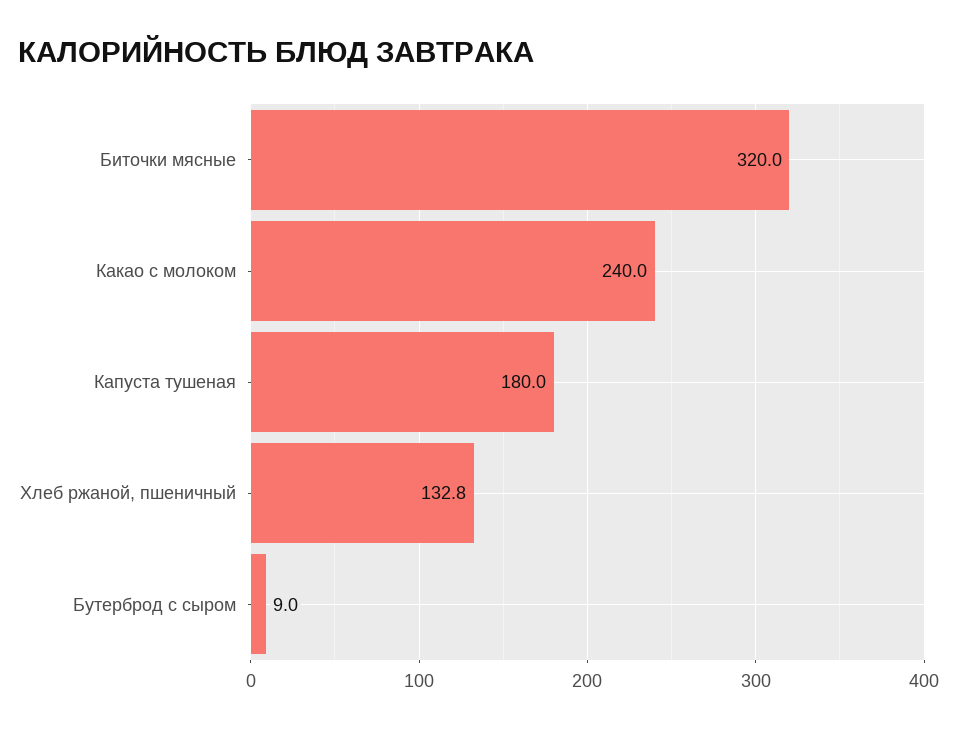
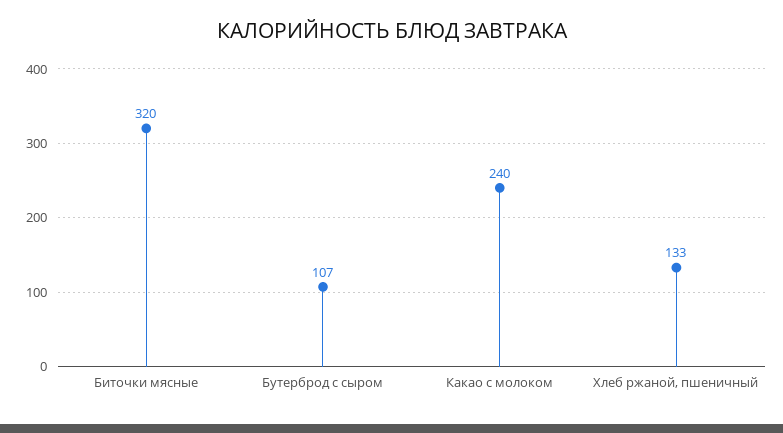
Капуста тушеная: 180 -> none
Бутерброд с сыром: 9 -> 107

